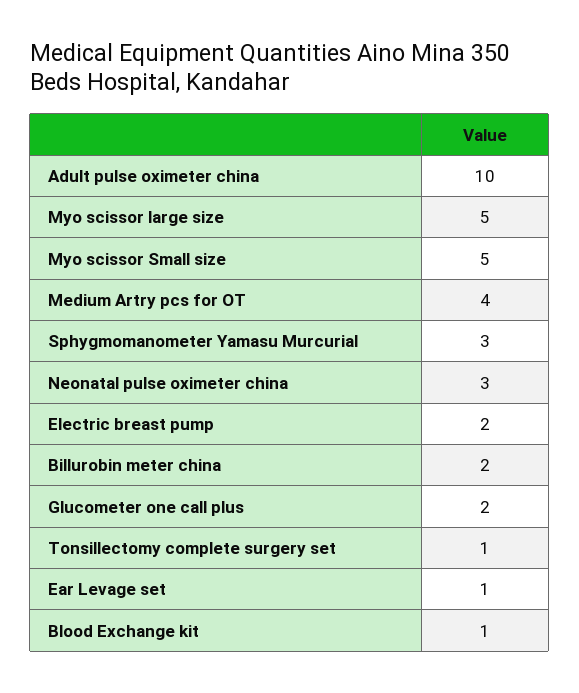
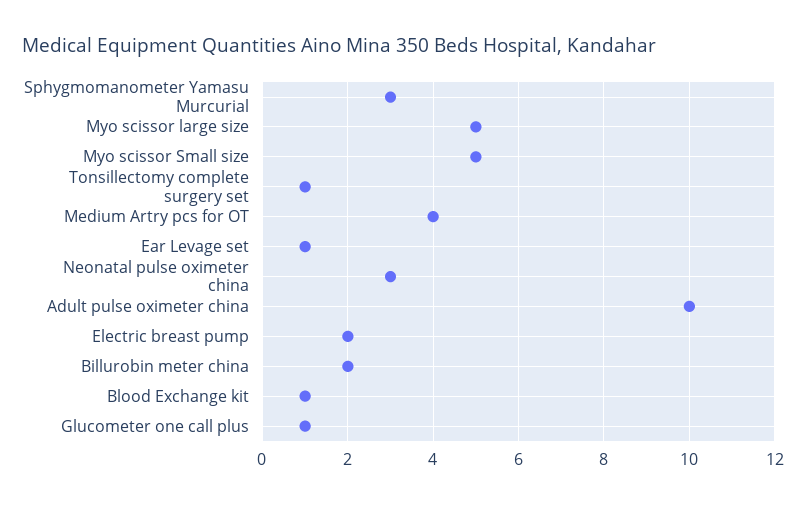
Glucometer one call plus: 2 -> 1

